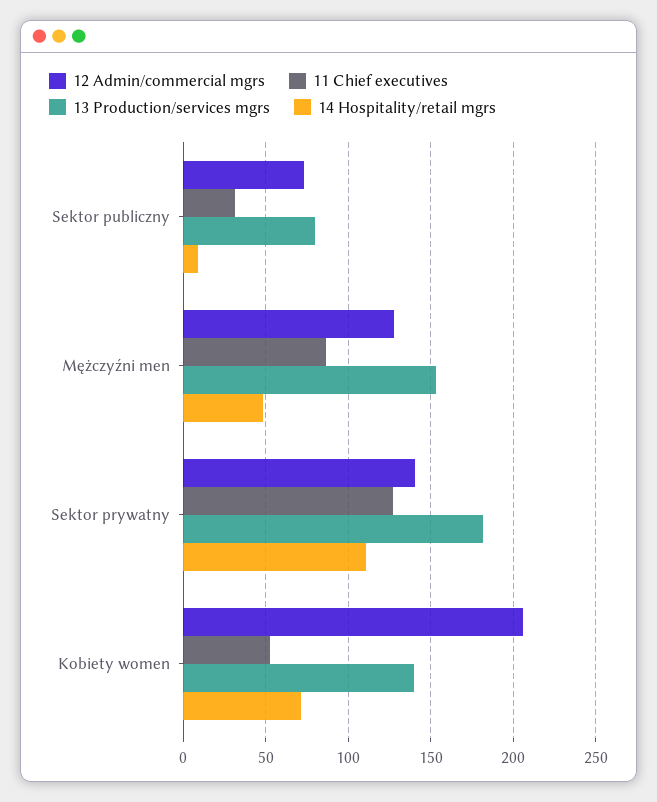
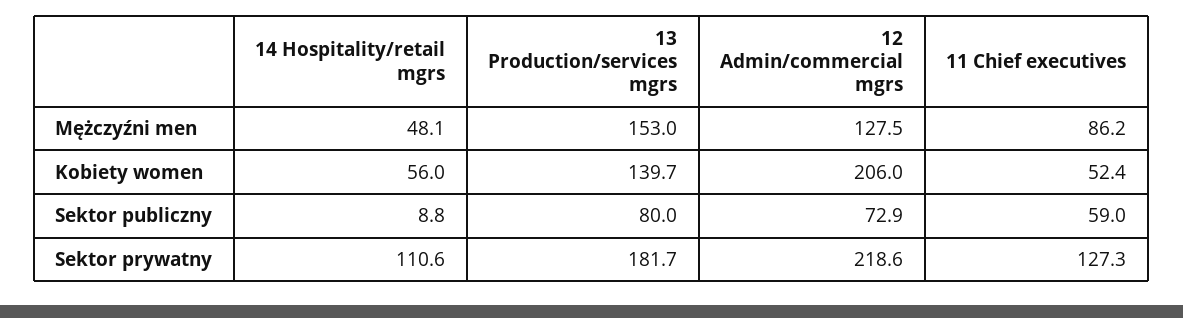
11 Chief executives, Sektor publiczny: 30 -> 59
12 Admin/commercial mgrs, Sektor prywatny: 140 -> 218.6
14 Hospitality/retail mgrs, Kobiety women: 70 -> 56

